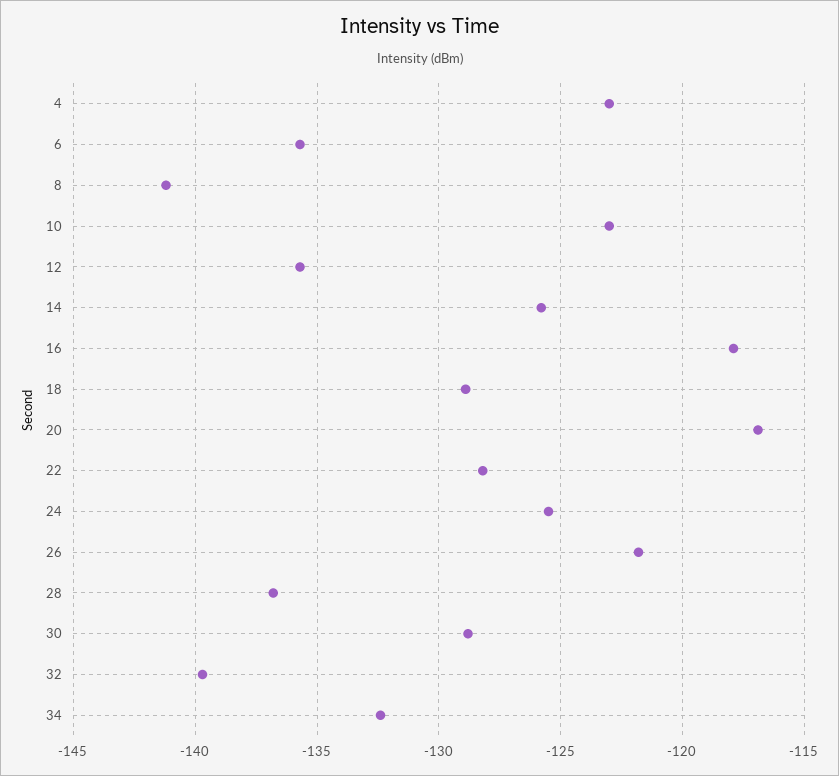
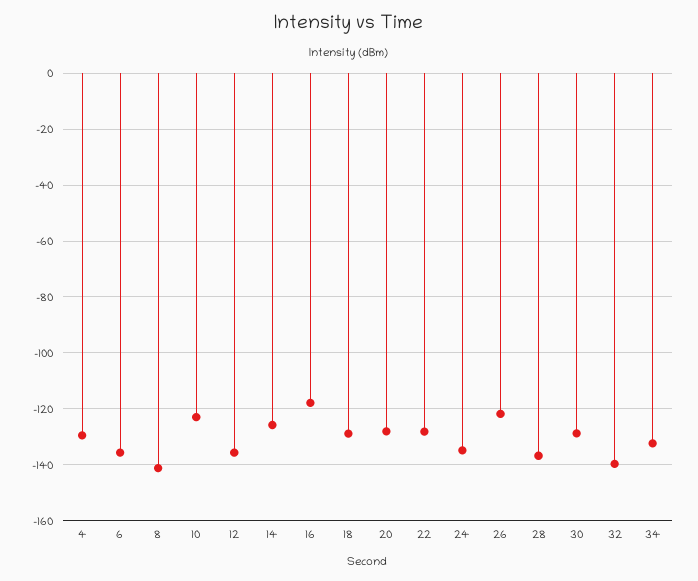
4: -123 -> -130
20: -117 -> -127.5
24: -125.5 -> -135

